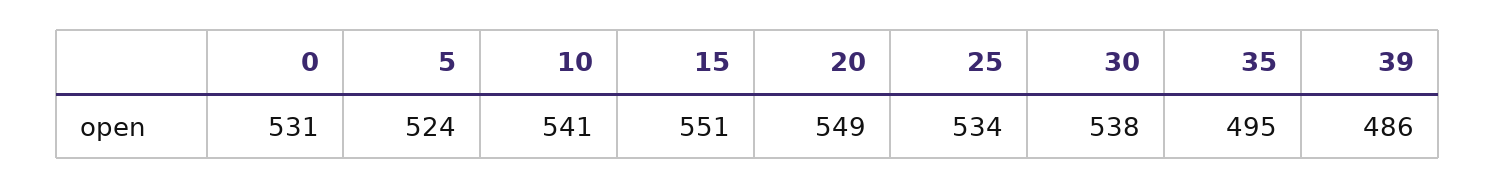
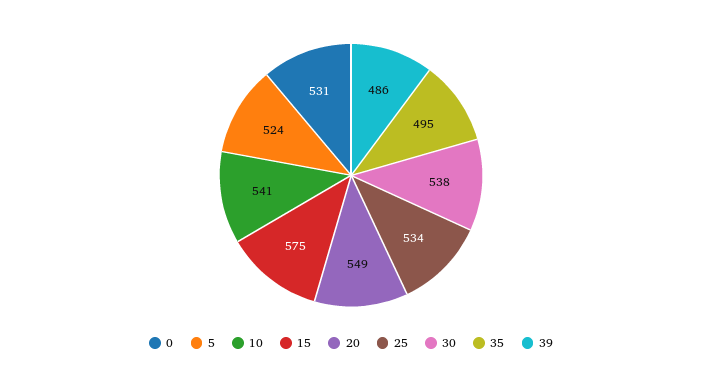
15: 551 -> 575

